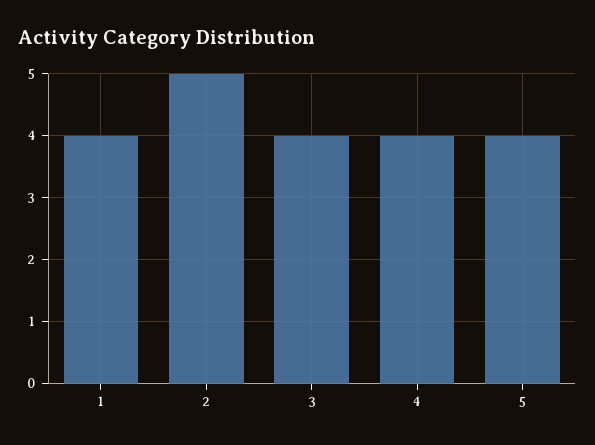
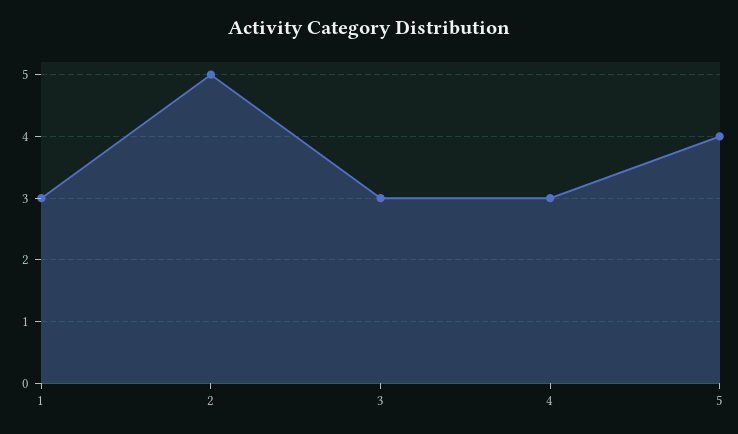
1: 4 -> 3
3: 4 -> 3
4: 4 -> 3

